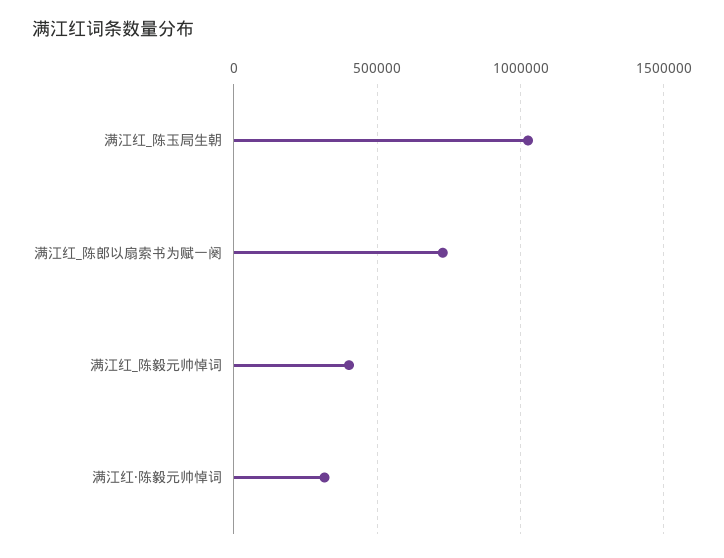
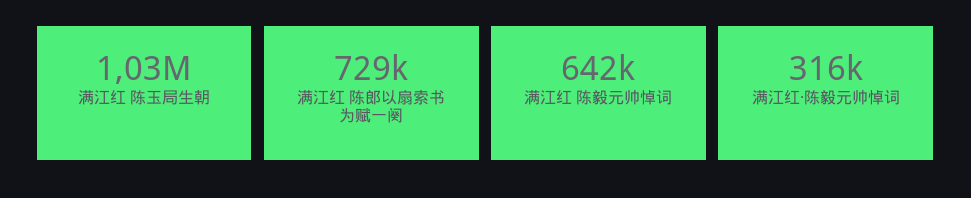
满江红_陈毅元帅悼词: 400000 -> 642000

